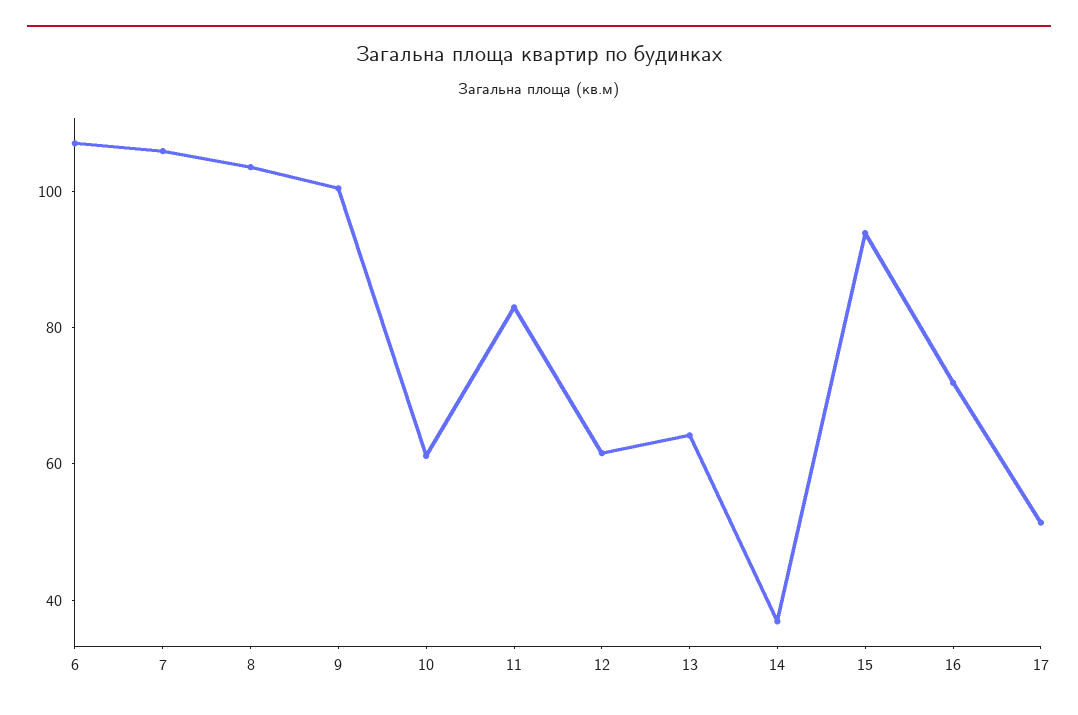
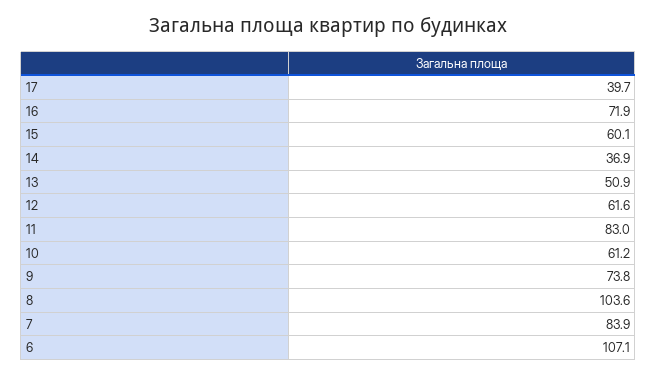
7: 105 -> 83.9
9: 100 -> 73.8
13: 65 -> 50.9
15: 95 -> 60.1
17: 50 -> 39.7

